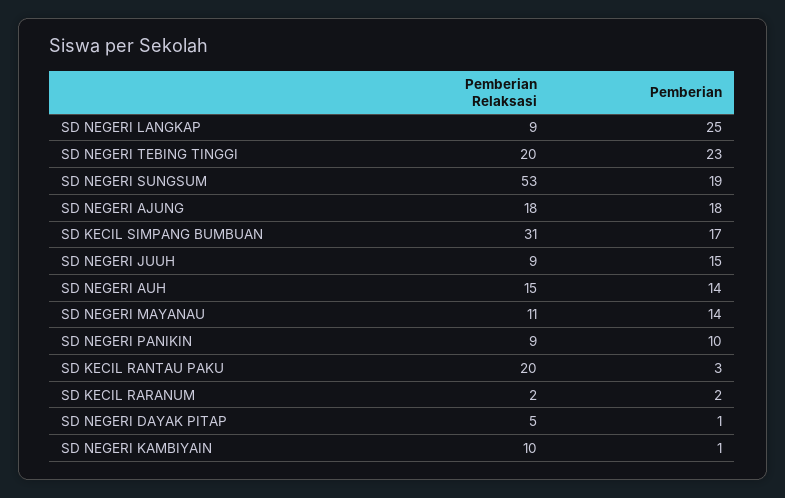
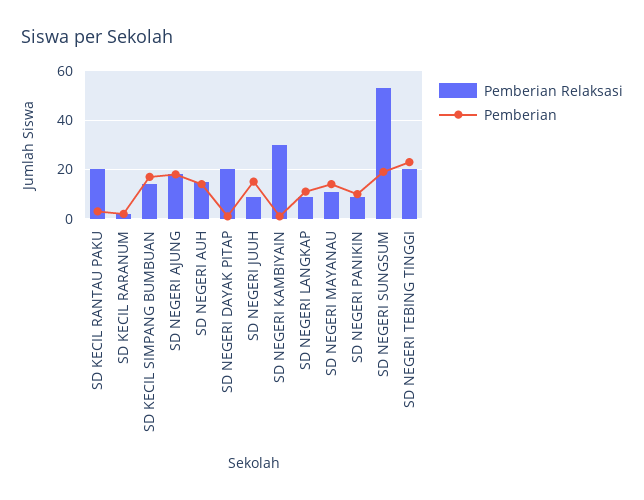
Pemberian, SD NEGERI LANGKAP: 25 -> 10
Pemberian Relaksasi, SD KECIL SIMPANG BUMBUAN: 31 -> 15
Pemberian Relaksasi, SD NEGERI DAYAK PITAP: 5 -> 20
Pemberian Relaksasi, SD NEGERI KAMBIYAIN: 10 -> 30

